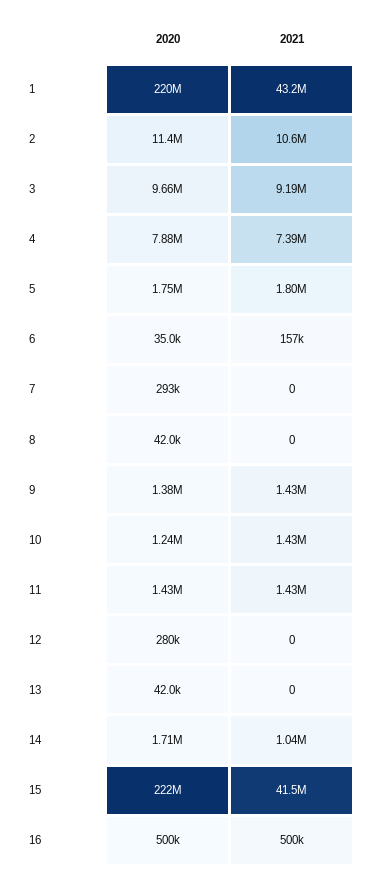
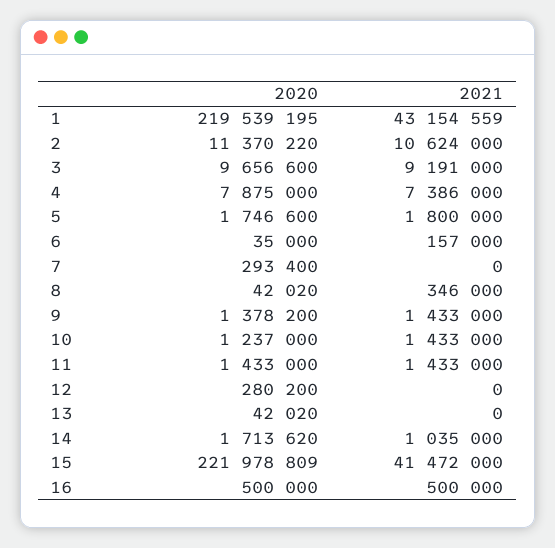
2021, 8: 0 -> 346000

